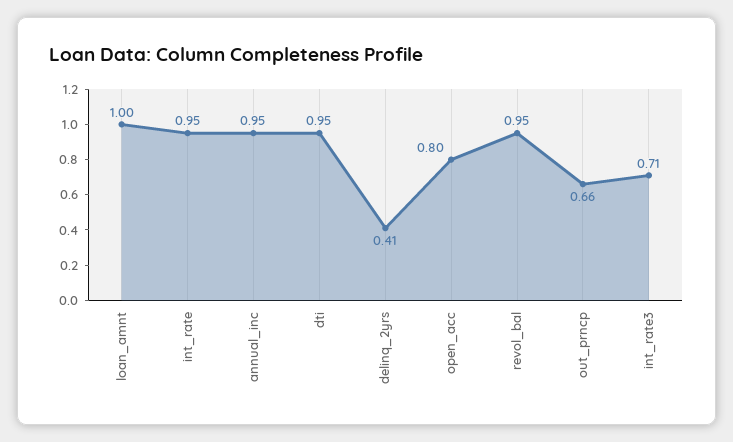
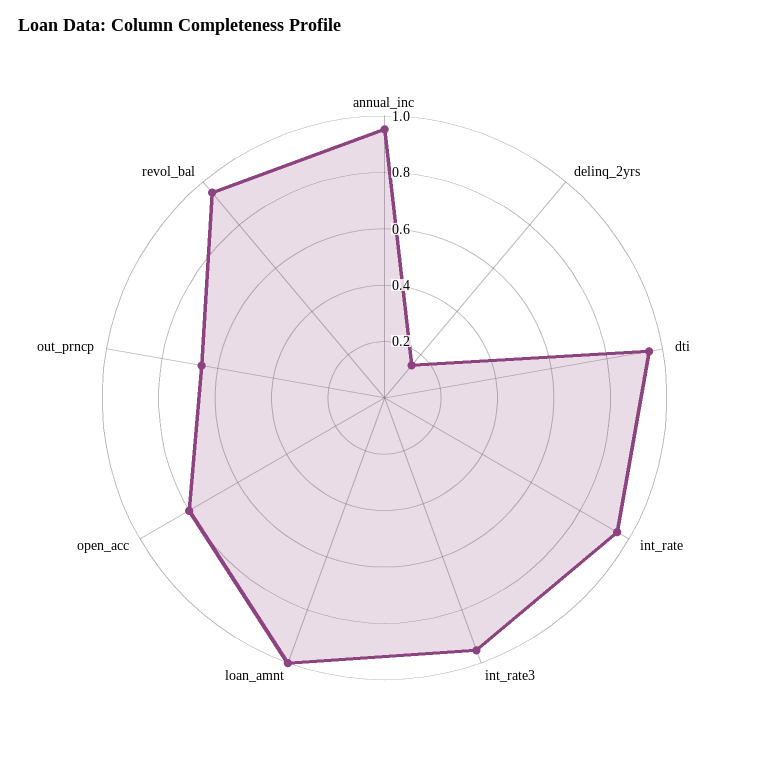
delinq_2yrs: 0.41 -> 0.15
int_rate3: 0.71 -> 0.95

